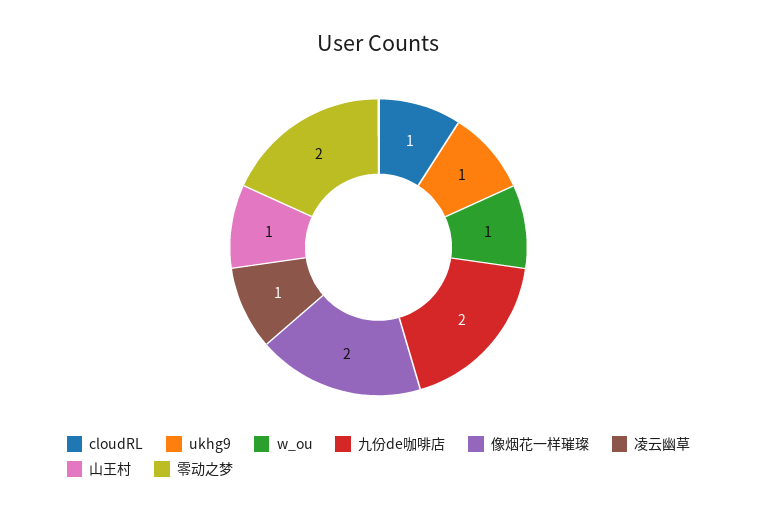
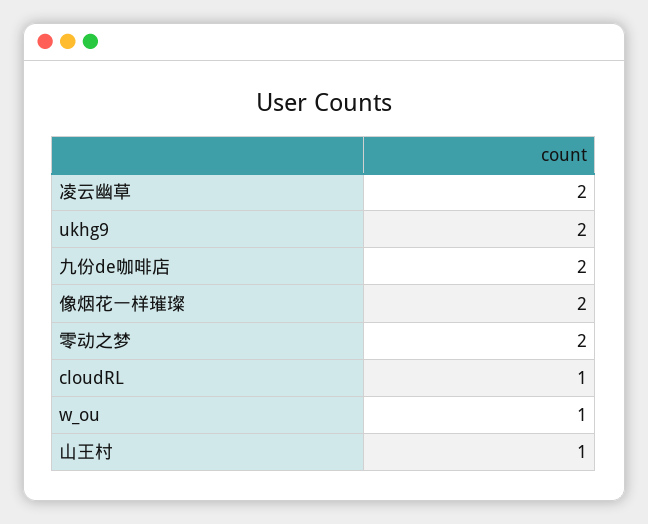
ukhg9: 1 -> 2
凌云幽草: 1 -> 2

